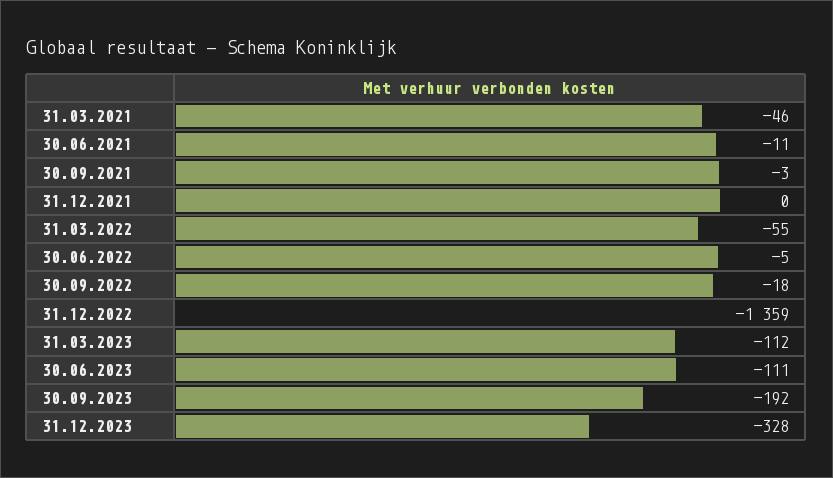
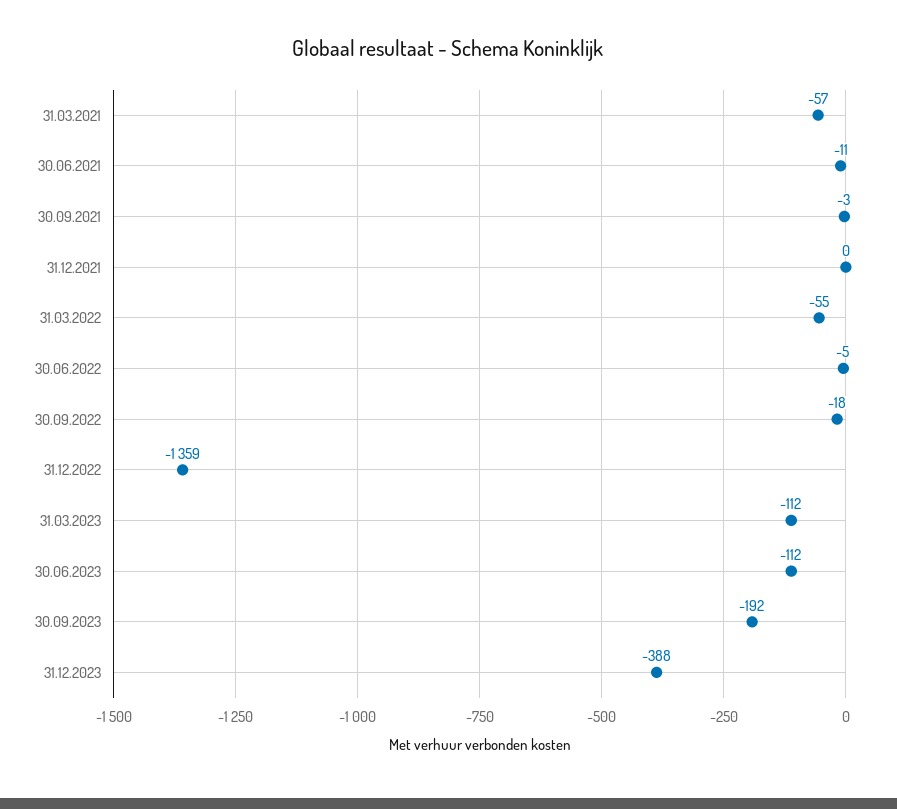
31.03.2021: -46 -> -57
30.06.2023: -111 -> -112
31.12.2023: -328 -> -388

